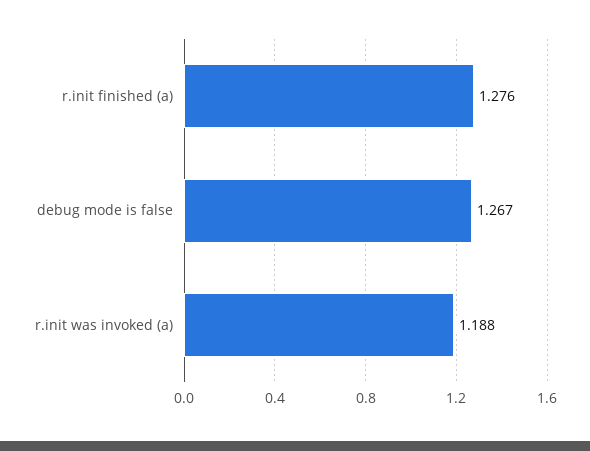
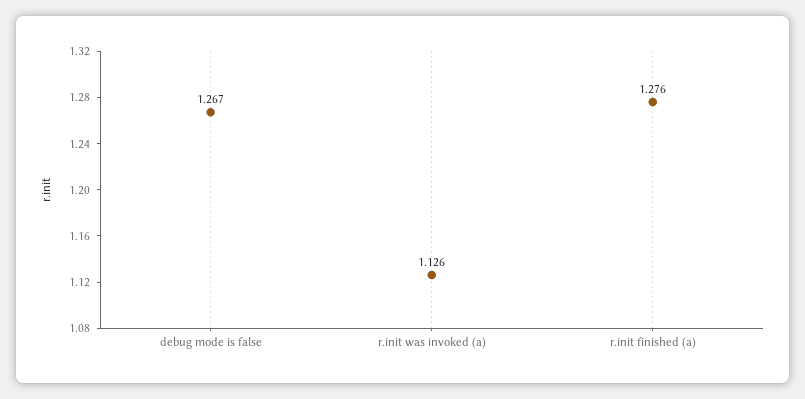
r.init was invoked (a): 1.188 -> 1.126

